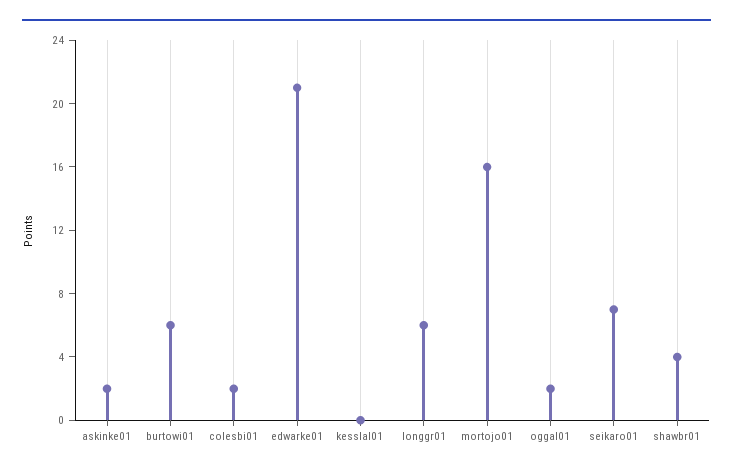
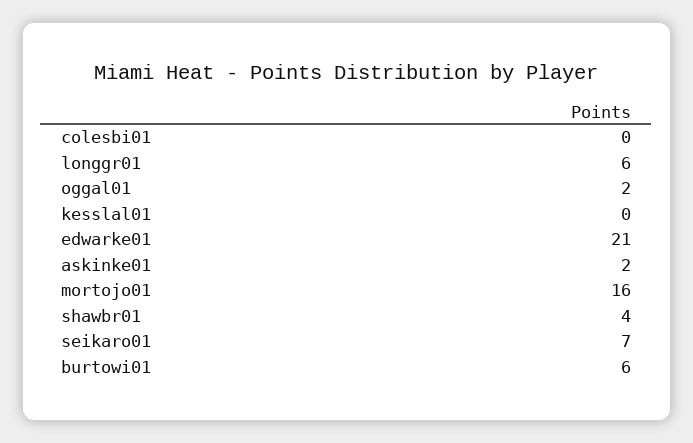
colesbi01: 2 -> 0

